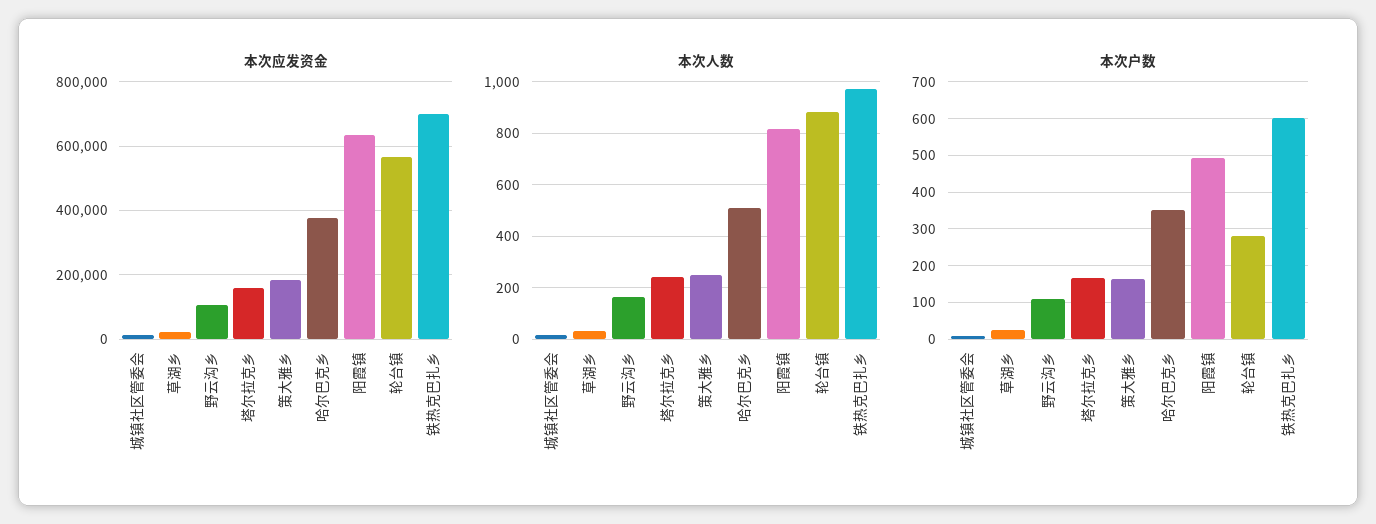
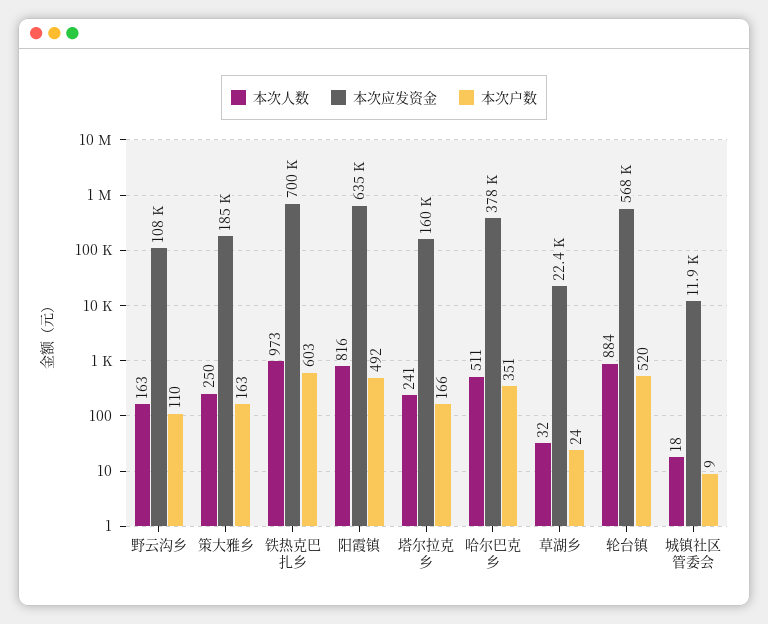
本次户数, 轮台镇: 280 -> 520

